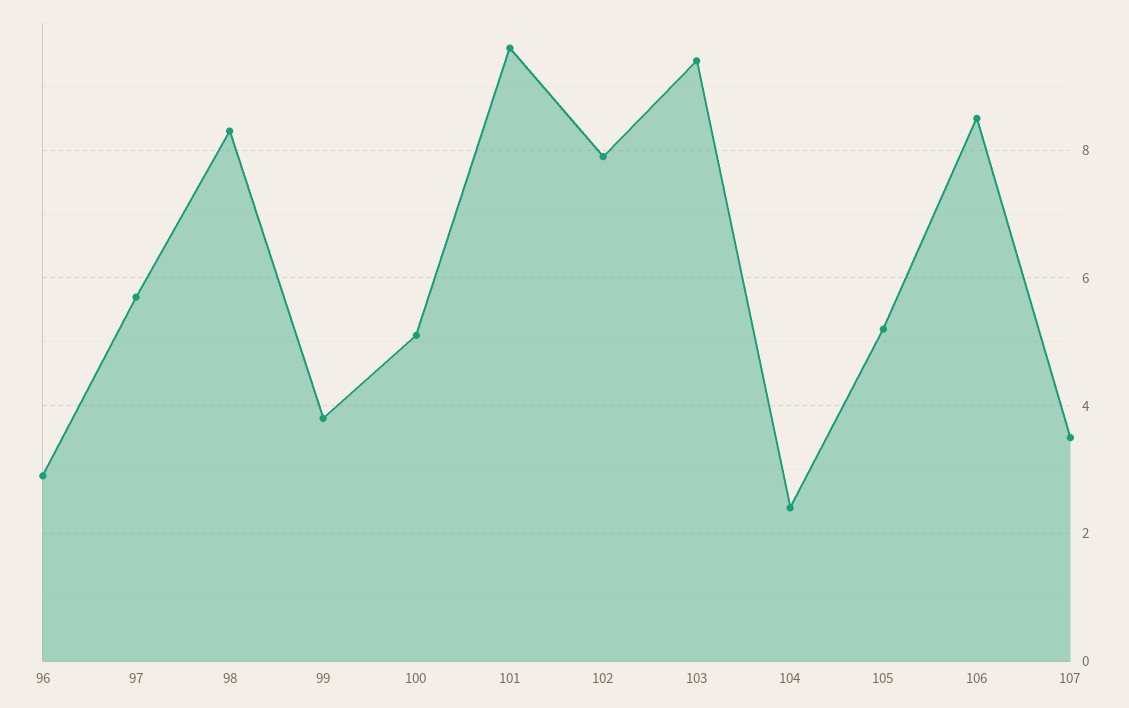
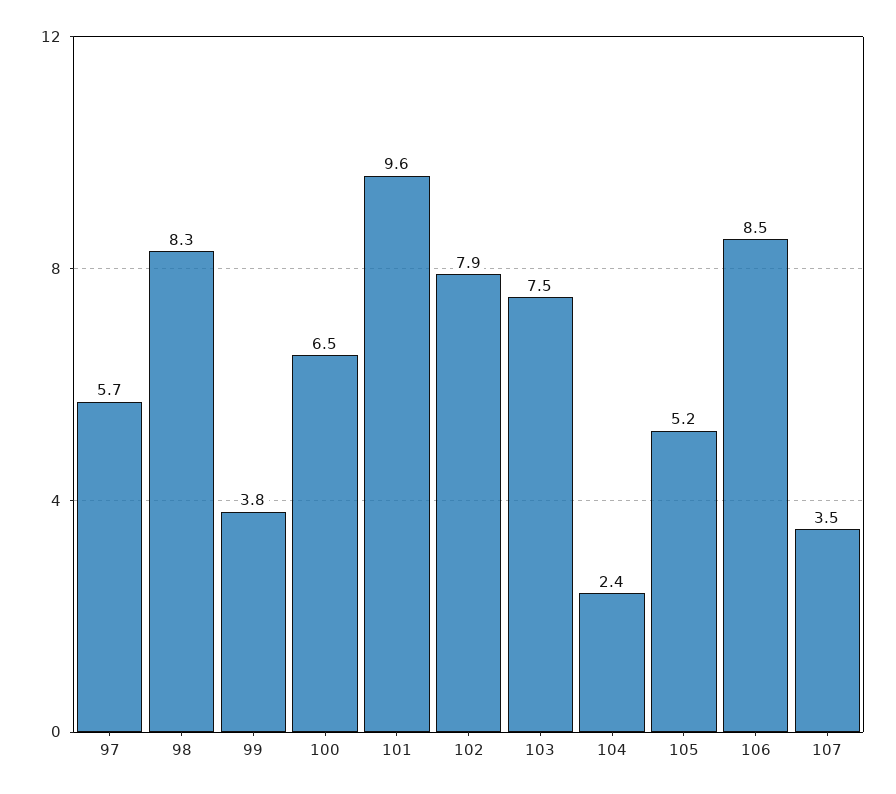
96: 3 -> none
100: 5 -> 6.5
103: 9.5 -> 7.5

